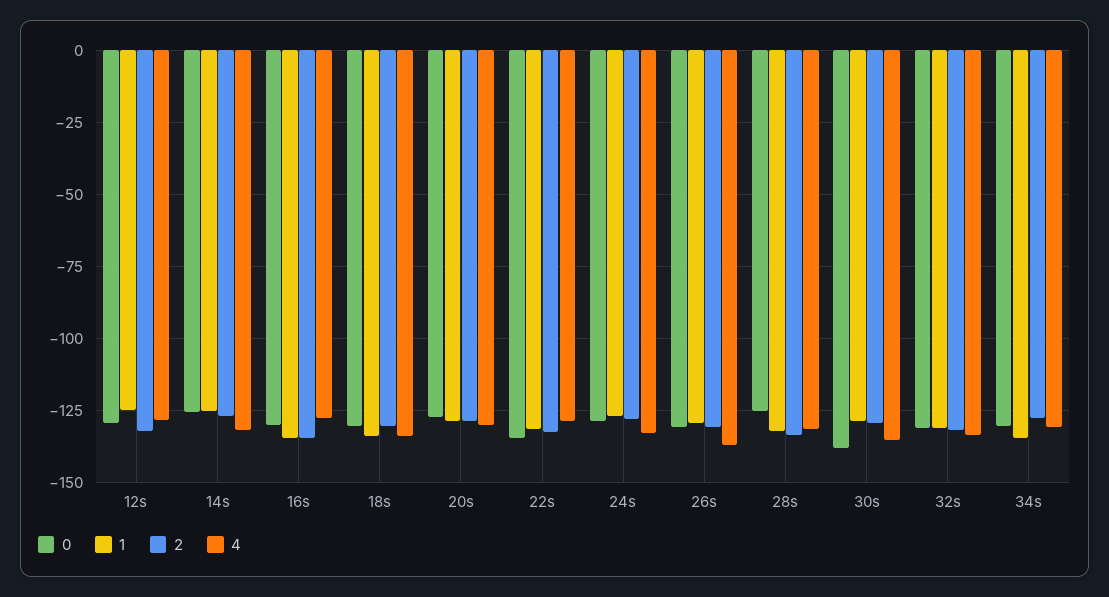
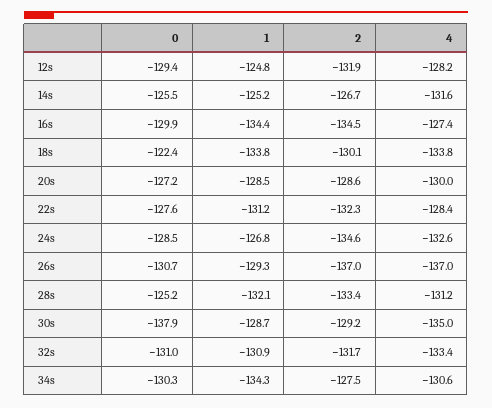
0, 18s: -130 -> -122.4
0, 22s: -135 -> -127.6
2, 24s: -127.5 -> -134.6
2, 26s: -130 -> -137

